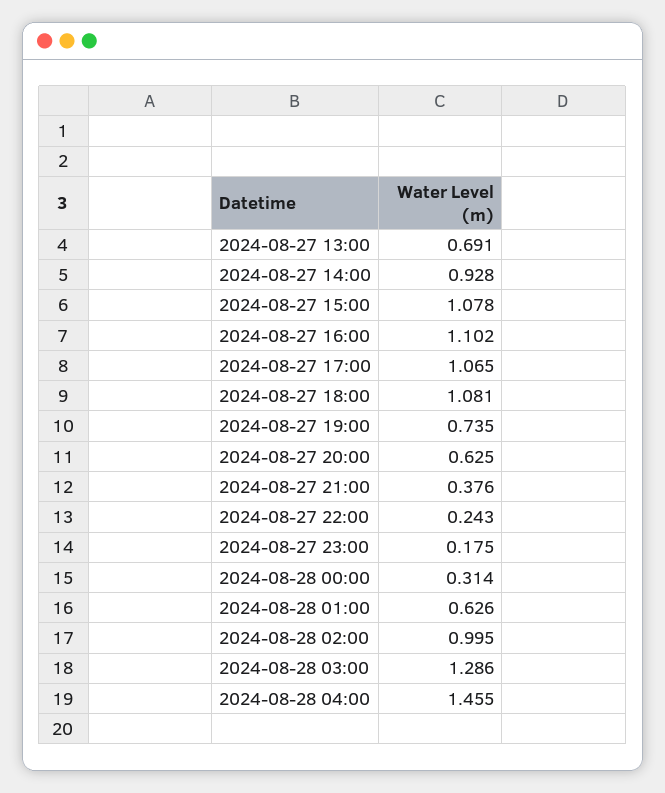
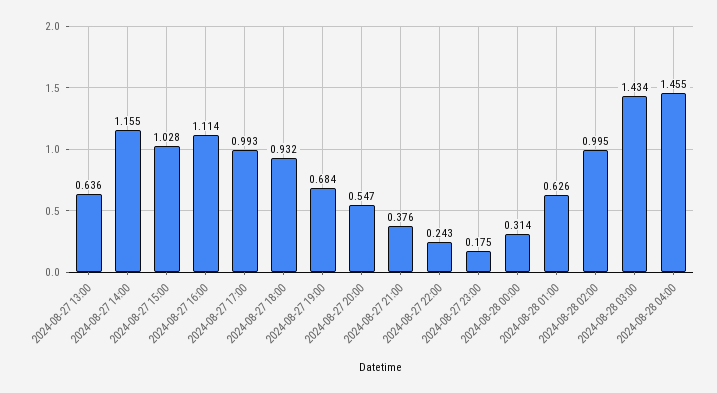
2024-08-27 13:00: 0.691 -> 0.636
2024-08-27 14:00: 0.928 -> 1.155
2024-08-27 15:00: 1.078 -> 1.028
2024-08-27 16:00: 1.102 -> 1.114
2024-08-27 17:00: 1.065 -> 0.993
2024-08-27 18:00: 1.081 -> 0.932
2024-08-27 19:00: 0.735 -> 0.684
2024-08-27 20:00: 0.625 -> 0.547
2024-08-28 03:00: 1.286 -> 1.434

